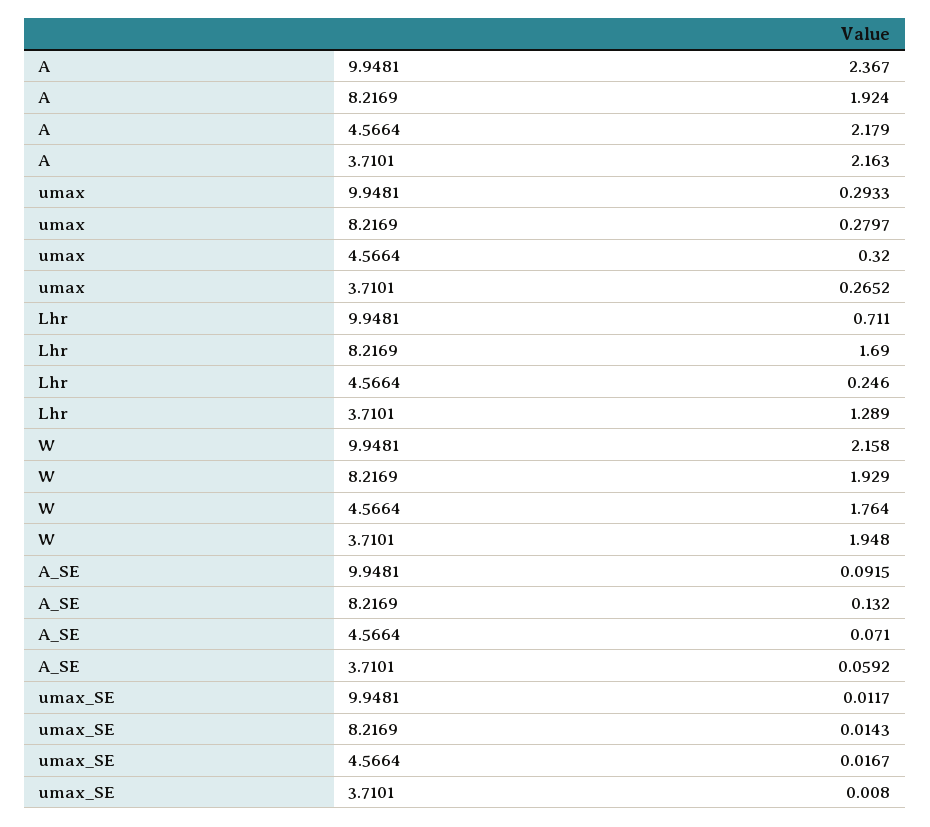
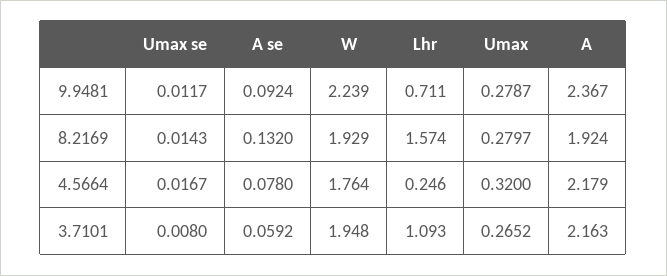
umax, 9.9481: 0.2933 -> 0.2787
Lhr, 8.2169: 1.69 -> 1.574
Lhr, 3.7101: 1.289 -> 1.093
W, 9.9481: 2.158 -> 2.239
A_SE, 9.9481: 0.0915 -> 0.0924
A_SE, 4.5664: 0.071 -> 0.078

